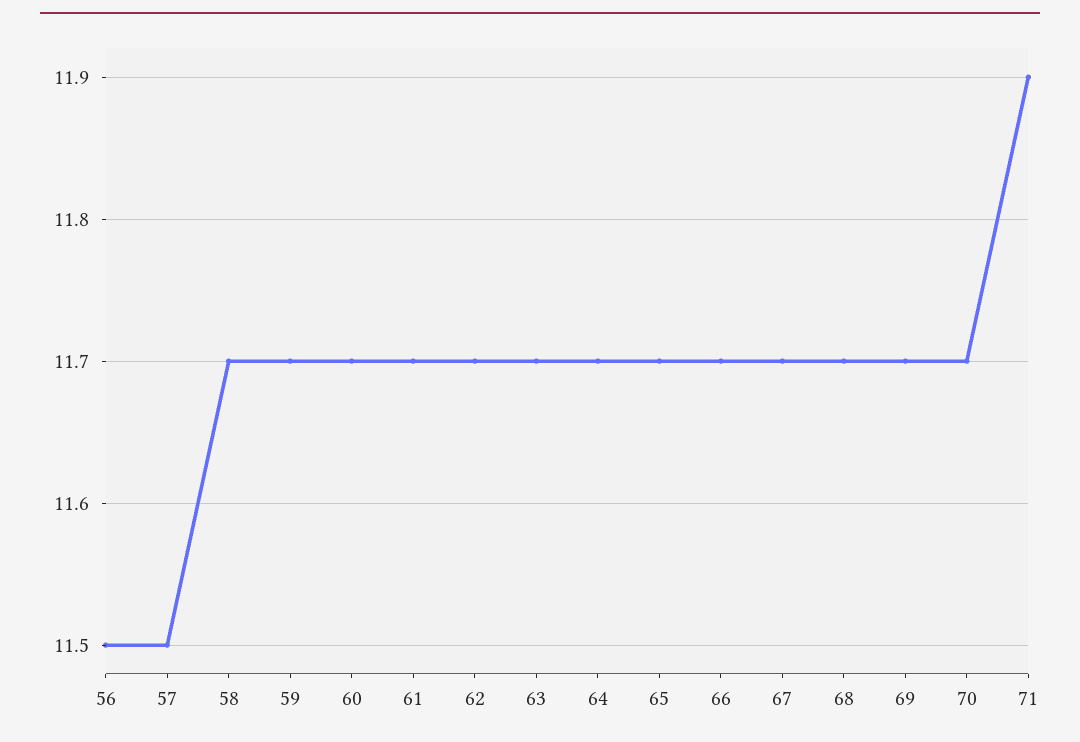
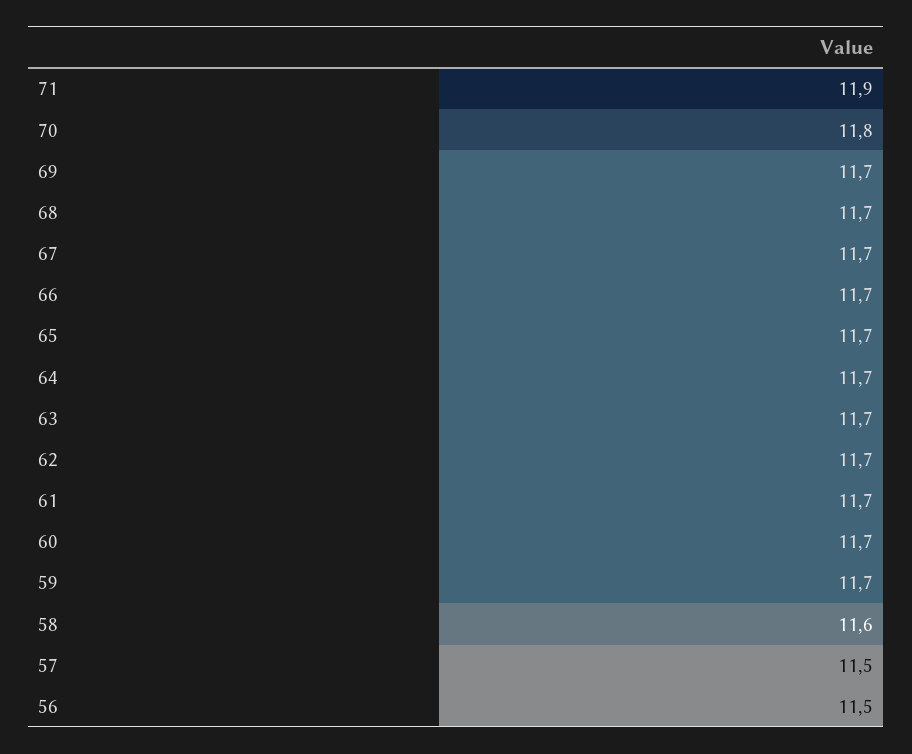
58: 11.7 -> 11.6
70: 11.7 -> 11.8

